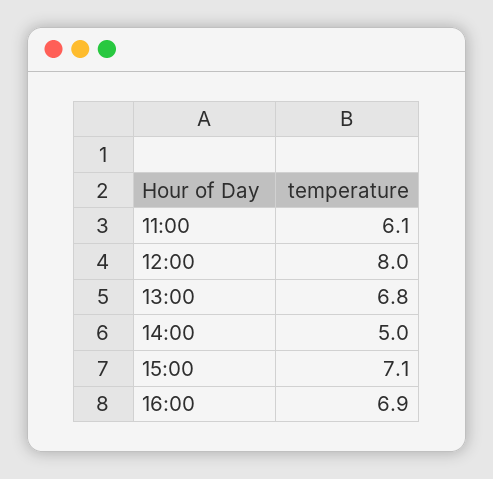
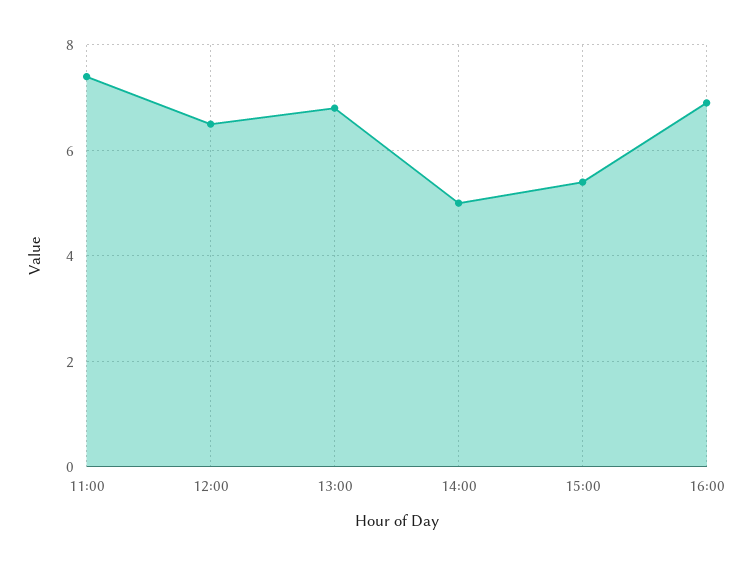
11:00: 6.1 -> 7.5
12:00: 8 -> 6.5
15:00: 7.1 -> 5.5

